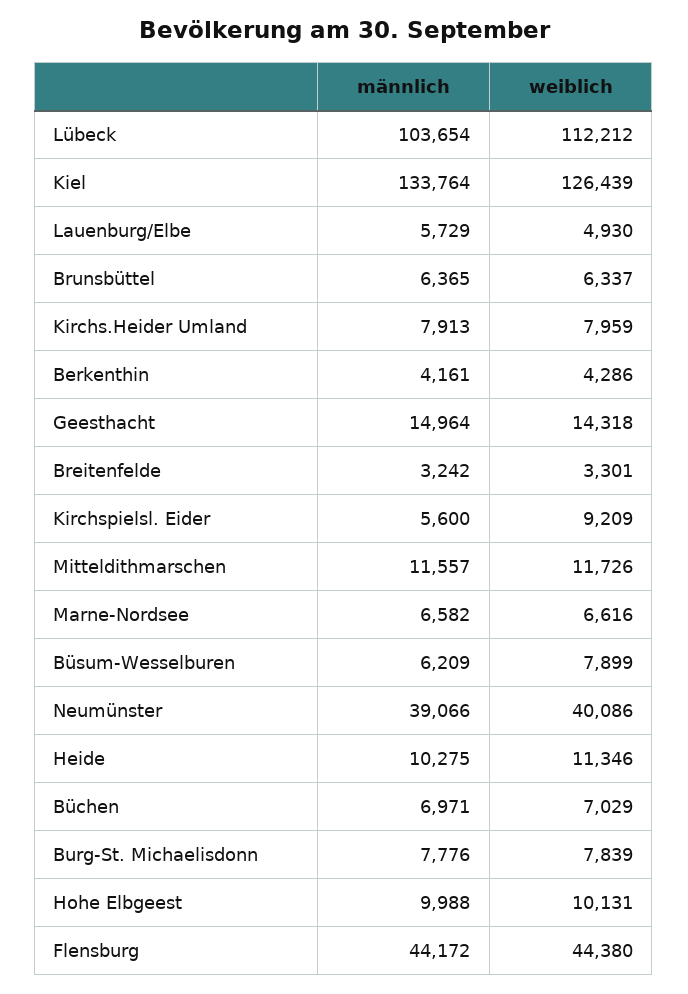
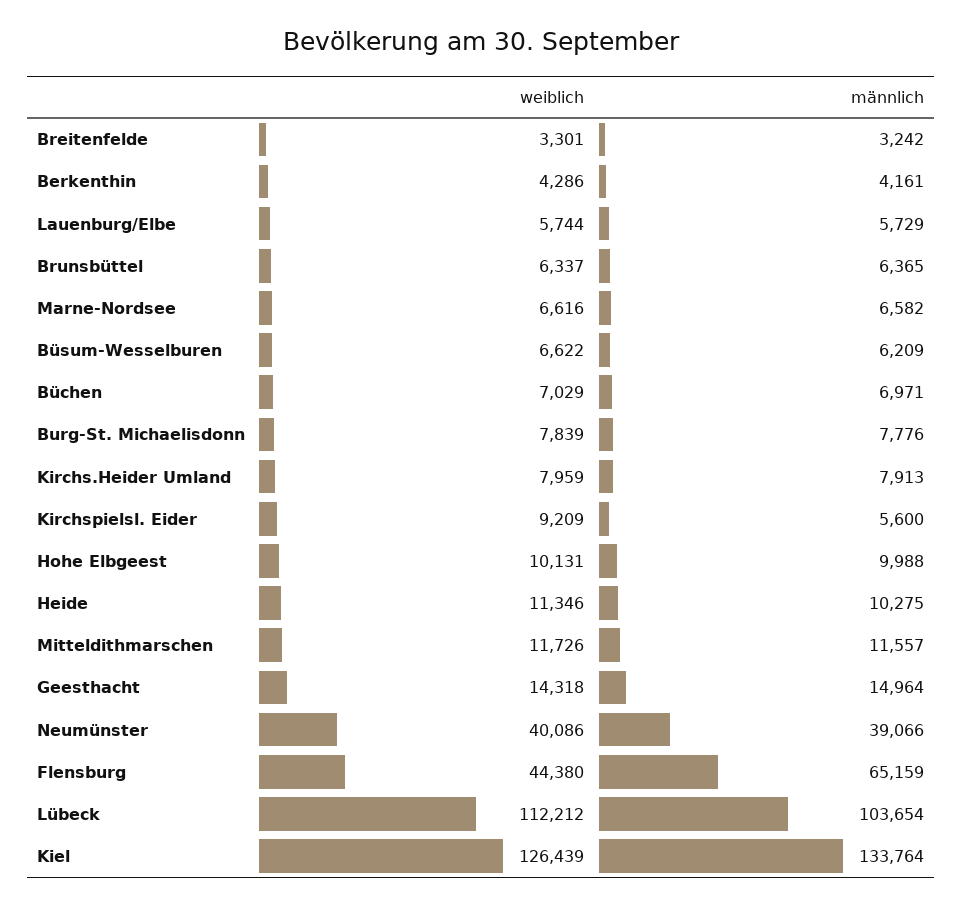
weiblich, Lauenburg/Elbe: 4930 -> 5744
weiblich, Büsum-Wesselburen: 7899 -> 6622
männlich, Flensburg: 44172 -> 65159

